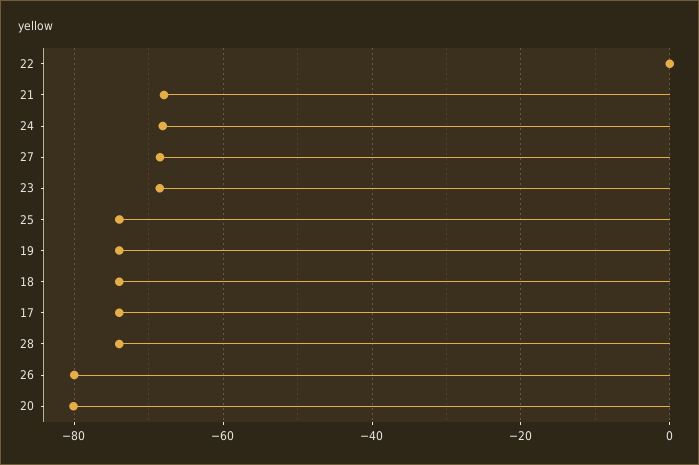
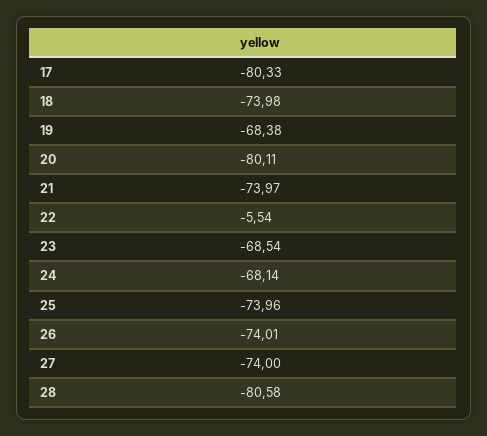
22: 0 -> -5.54
21: -68 -> -73.97
27: -68 -> -74
19: -74 -> -68.38
17: -74 -> -80.33
28: -74 -> -80.58
26: -80 -> -74.01

